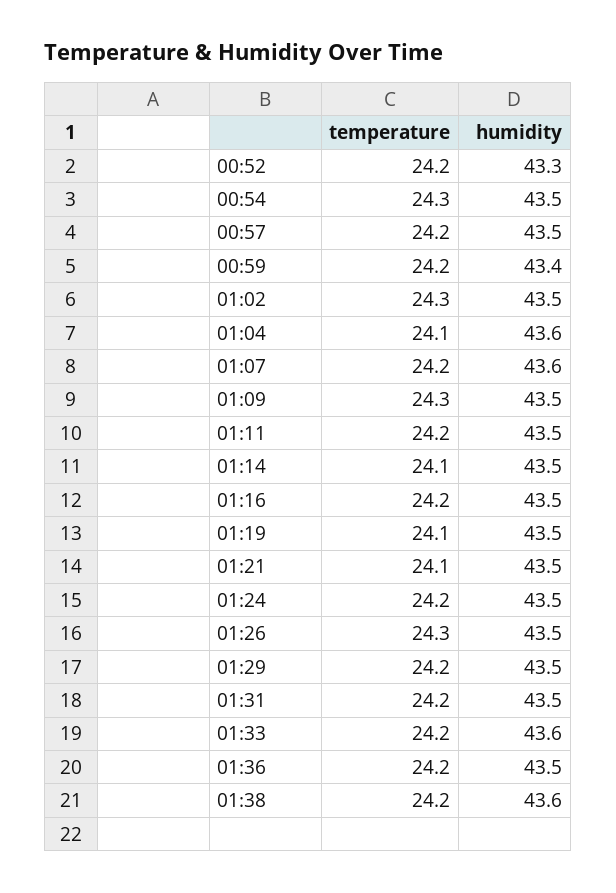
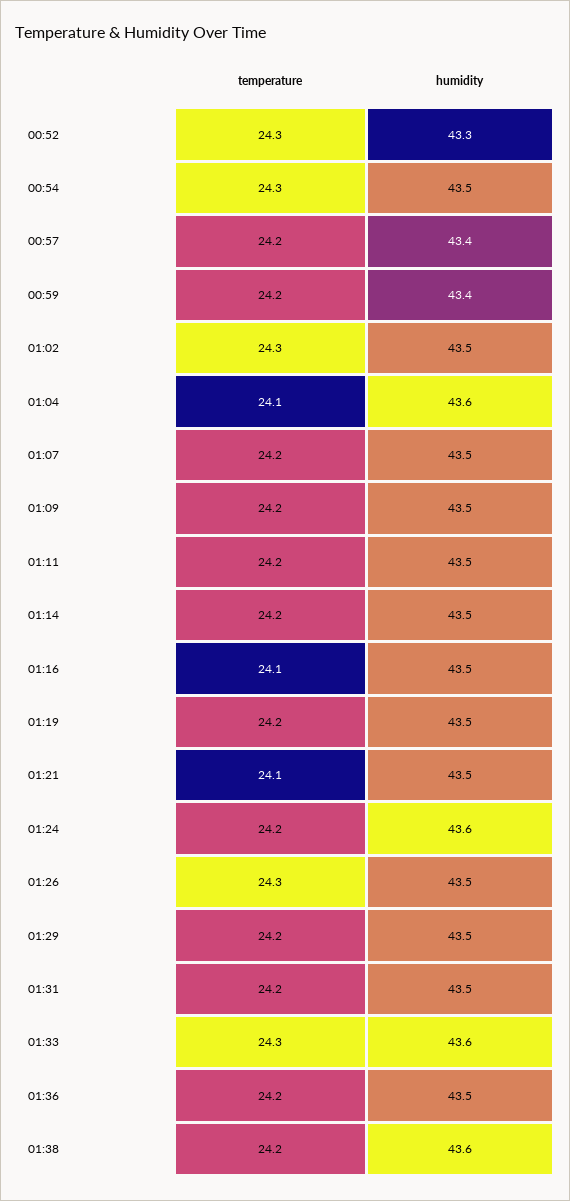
temperature, 00:52: 24.2 -> 24.3
humidity, 00:57: 43.5 -> 43.4
humidity, 01:07: 43.6 -> 43.5
temperature, 01:09: 24.3 -> 24.2
temperature, 01:14: 24.1 -> 24.2
temperature, 01:16: 24.2 -> 24.1
temperature, 01:19: 24.1 -> 24.2
humidity, 01:24: 43.5 -> 43.6
temperature, 01:33: 24.2 -> 24.3

